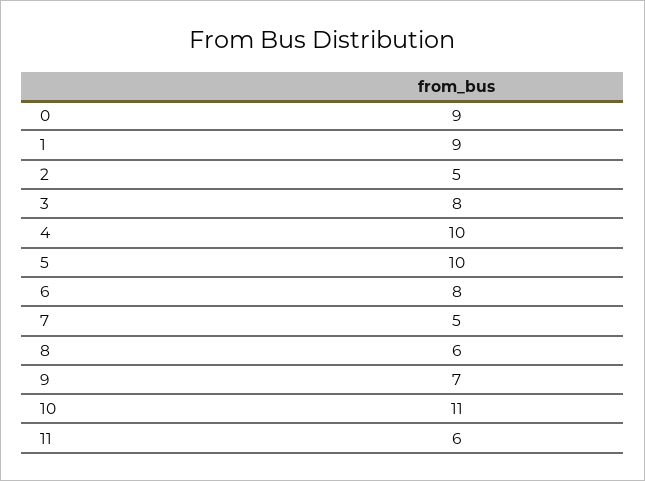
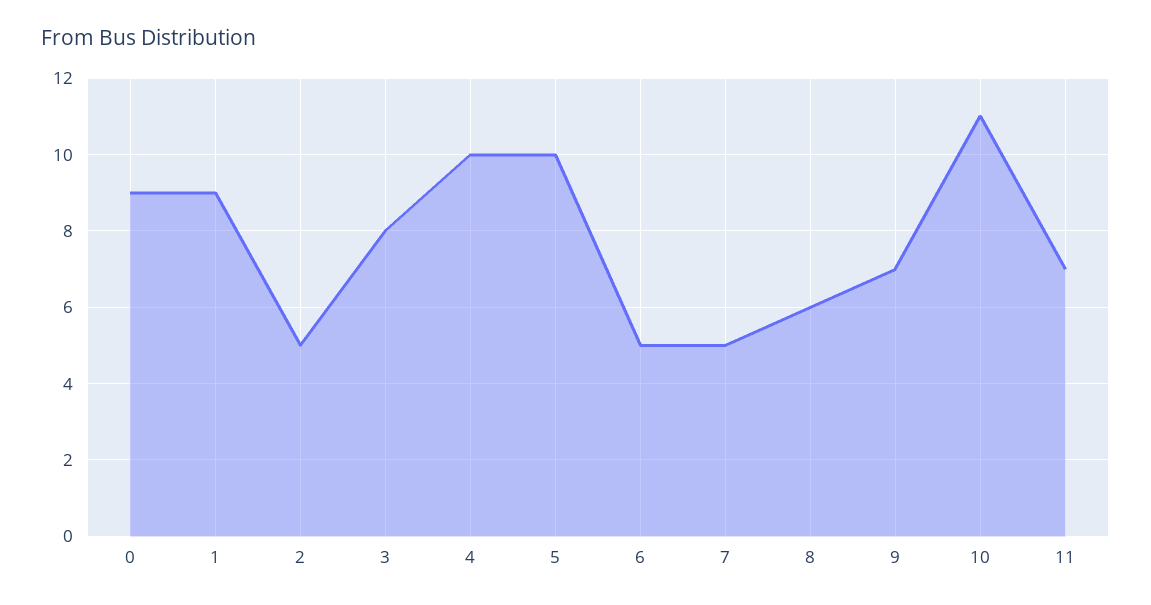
6: 8 -> 5
11: 6 -> 7

